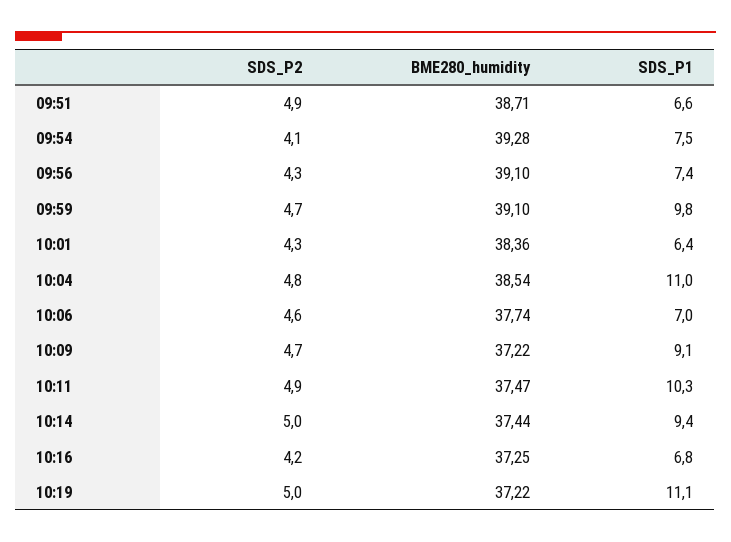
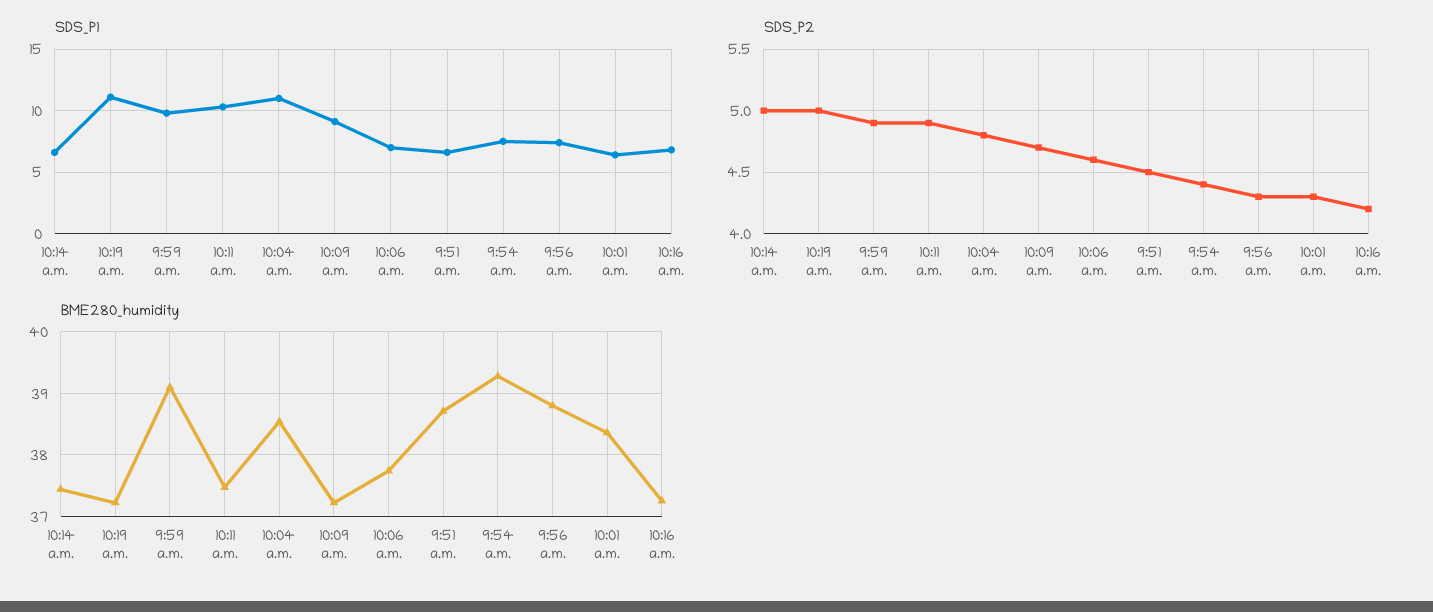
SDS_P2, 09:51: 4.9 -> 4.5
SDS_P2, 09:54: 4.1 -> 4.4
BME280_humidity, 09:56: 39.1 -> 38.8
SDS_P2, 09:59: 4.7 -> 4.9
SDS_P1, 10:14: 9.4 -> 6.5

